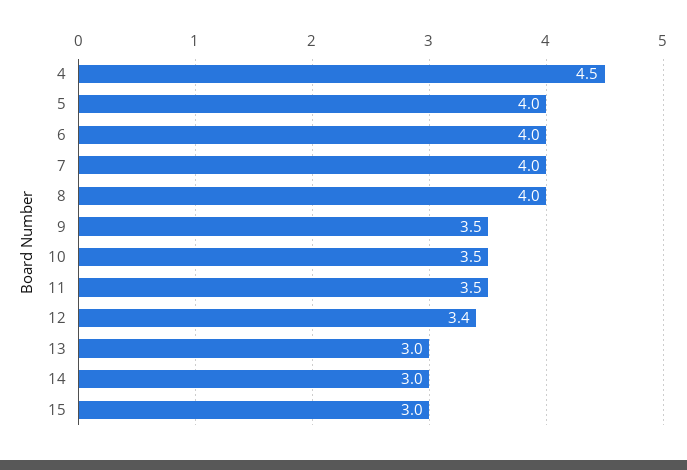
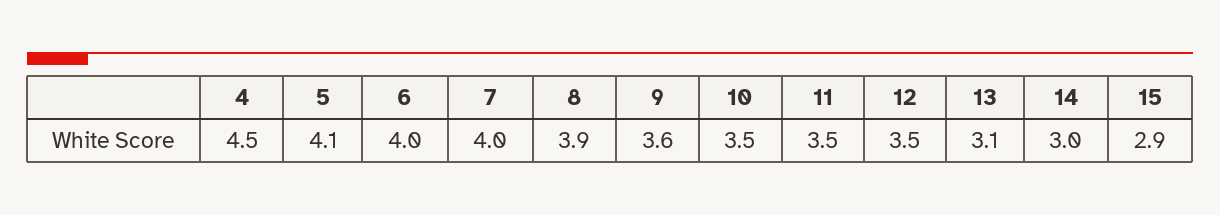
5: 4 -> 4.1
8: 4 -> 3.9
9: 3.5 -> 3.6
12: 3.4 -> 3.5
13: 3 -> 3.1
15: 3 -> 2.9

